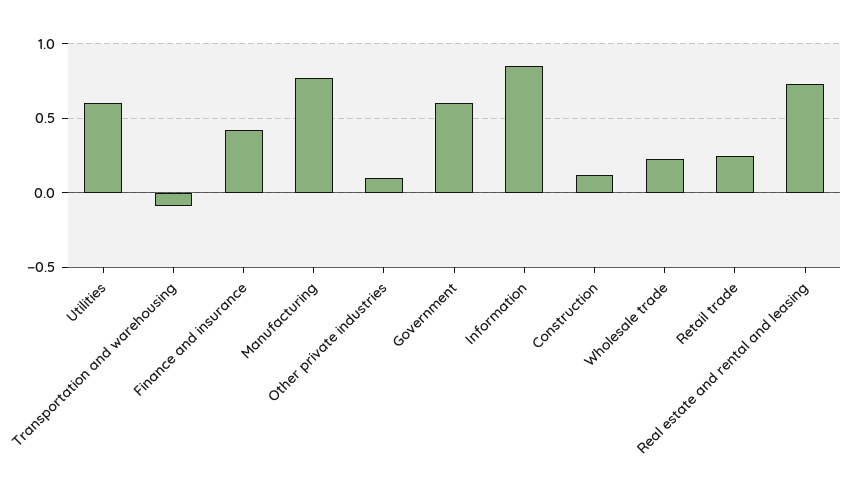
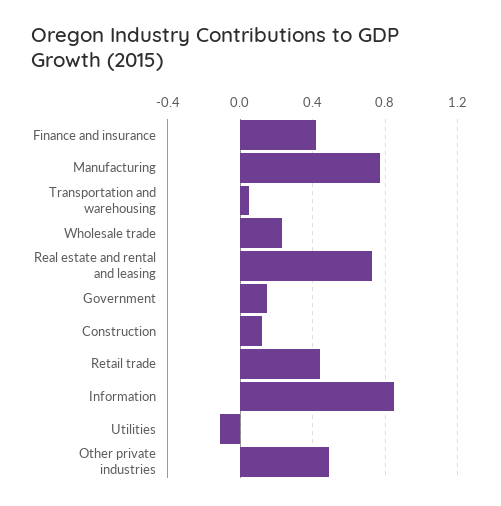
Utilities: 0.6 -> -0.1
Transportation and warehousing: -0.1 -> 0.05
Other private industries: 0.1 -> 0.5
Government: 0.6 -> 0.15
Retail trade: 0.25 -> 0.45

